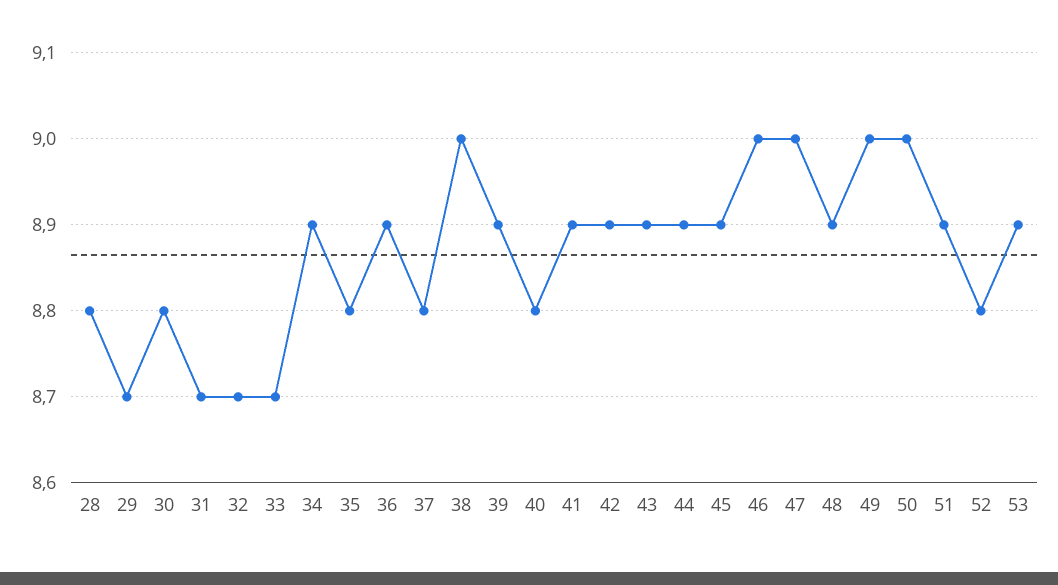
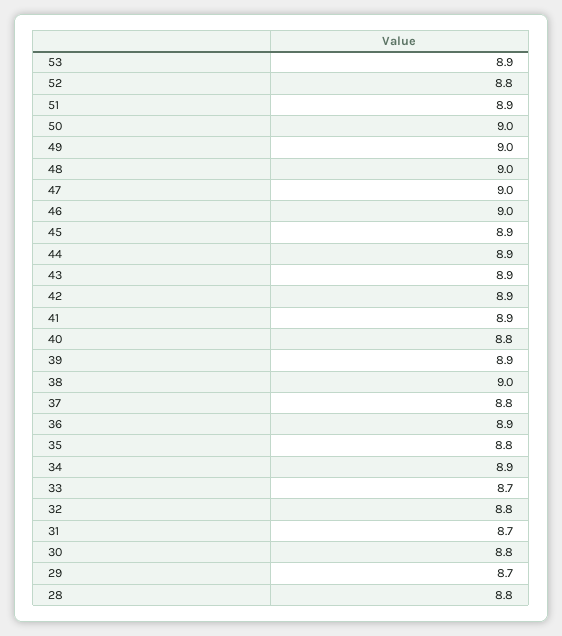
32: 8.7 -> 8.8
48: 8.9 -> 9

